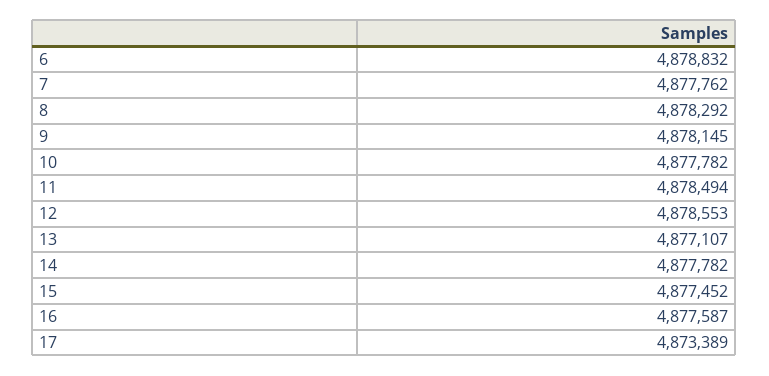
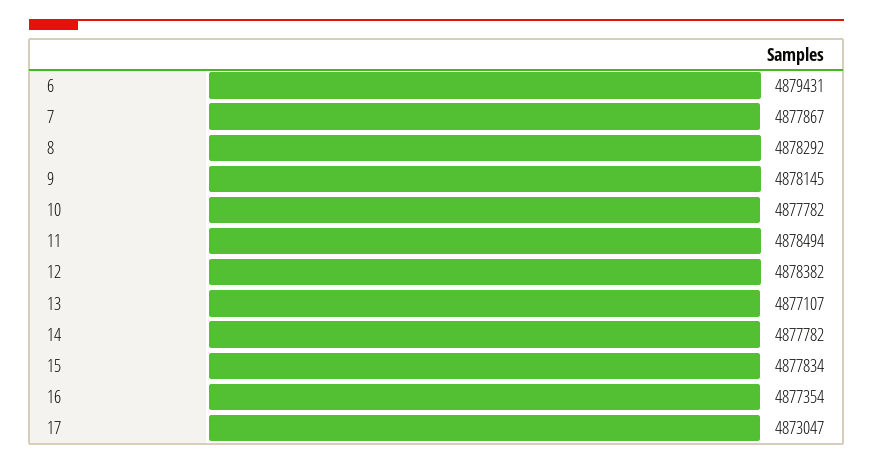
6: 4878832 -> 4879431
7: 4877762 -> 4877867
12: 4878553 -> 4878382
15: 4877452 -> 4877834
16: 4877587 -> 4877354
17: 4873389 -> 4873047

